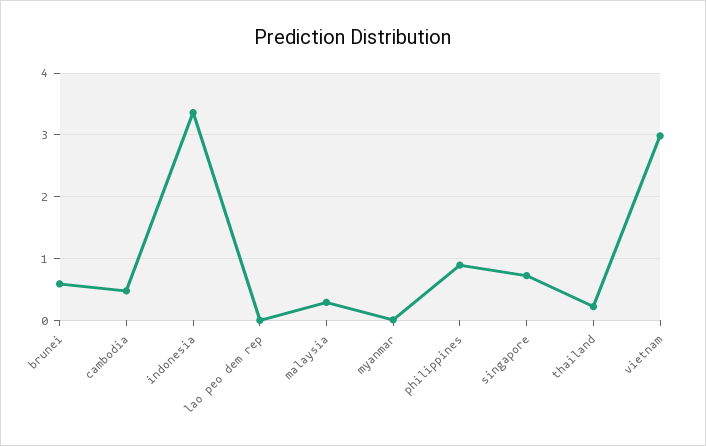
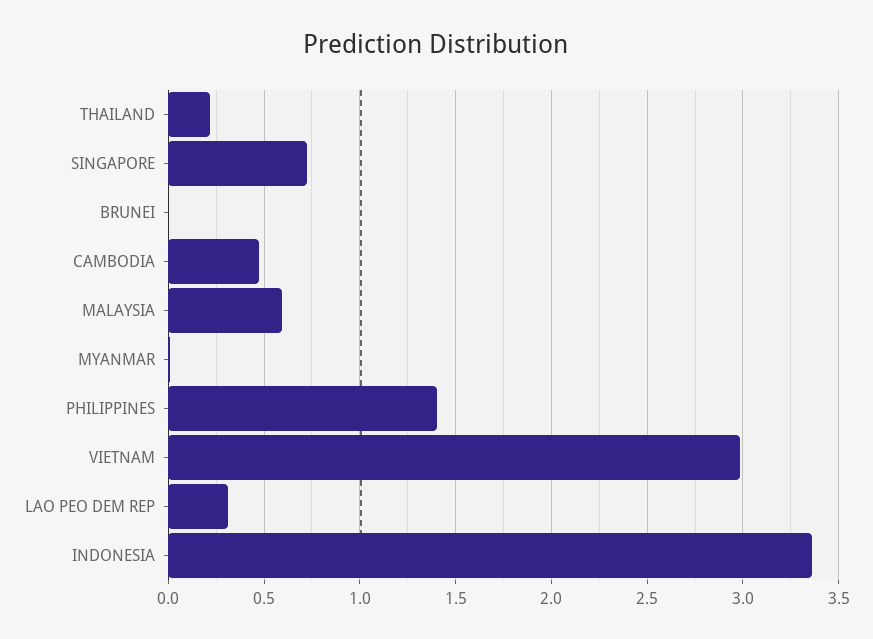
brunei: 0.6 -> 0
lao peo dem rep: 0 -> 0.3
malaysia: 0.3 -> 0.6
philippines: 0.9 -> 1.4

